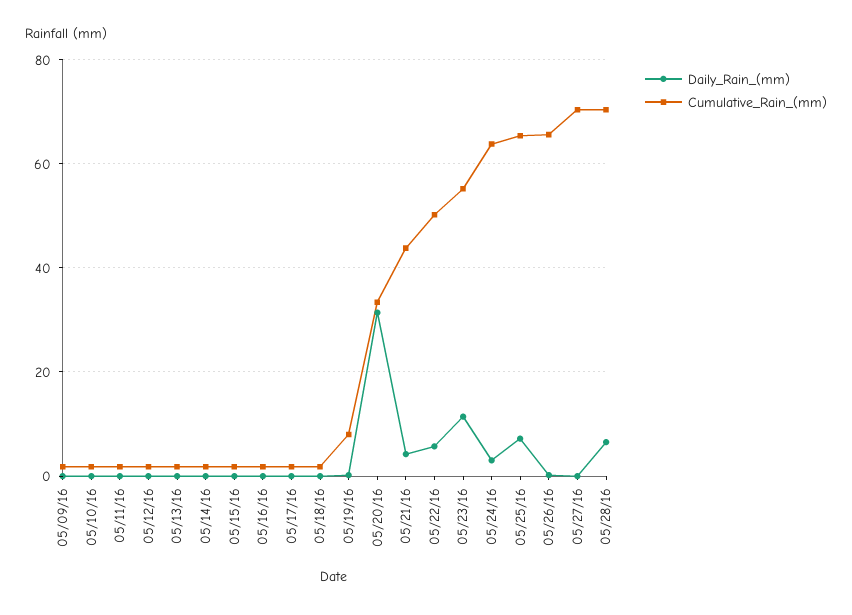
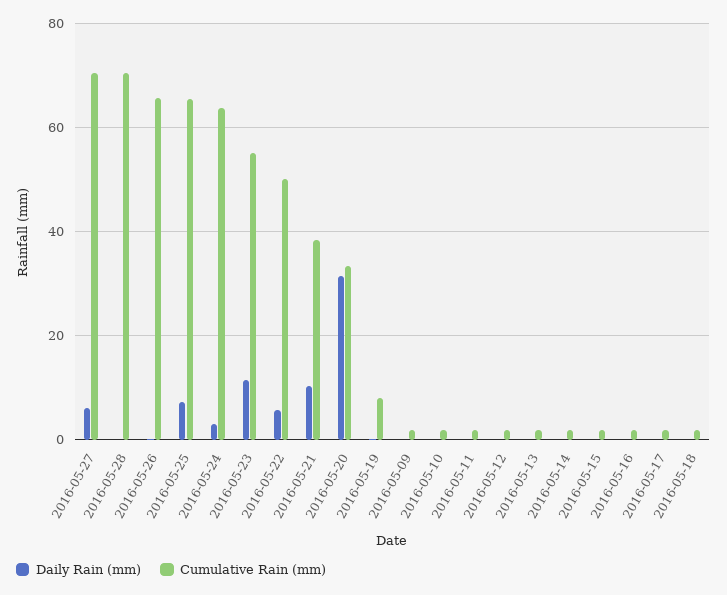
Daily_Rain_(mm), 05/21/16: 4 -> 10
Cumulative_Rain_(mm), 05/21/16: 44 -> 38
Daily_Rain_(mm), 05/27/16: 0 -> 6
Daily_Rain_(mm), 05/28/16: 6 -> 0

